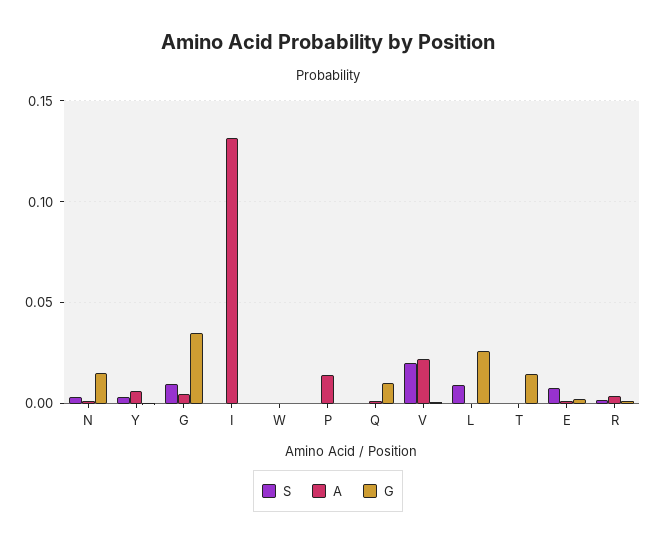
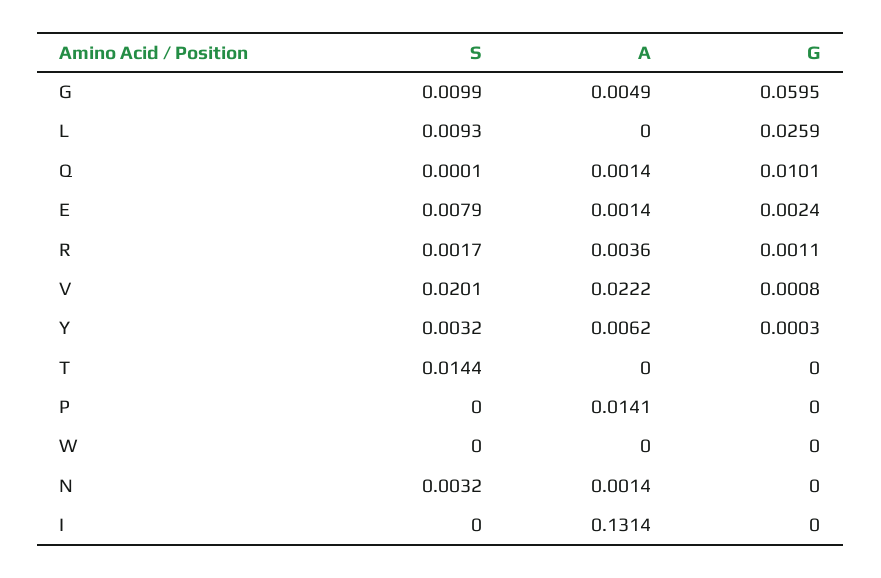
G, N: 0.015 -> 0
G, G: 0.035 -> 0.0595
S, T: 0 -> 0.0144
G, T: 0.015 -> 0

